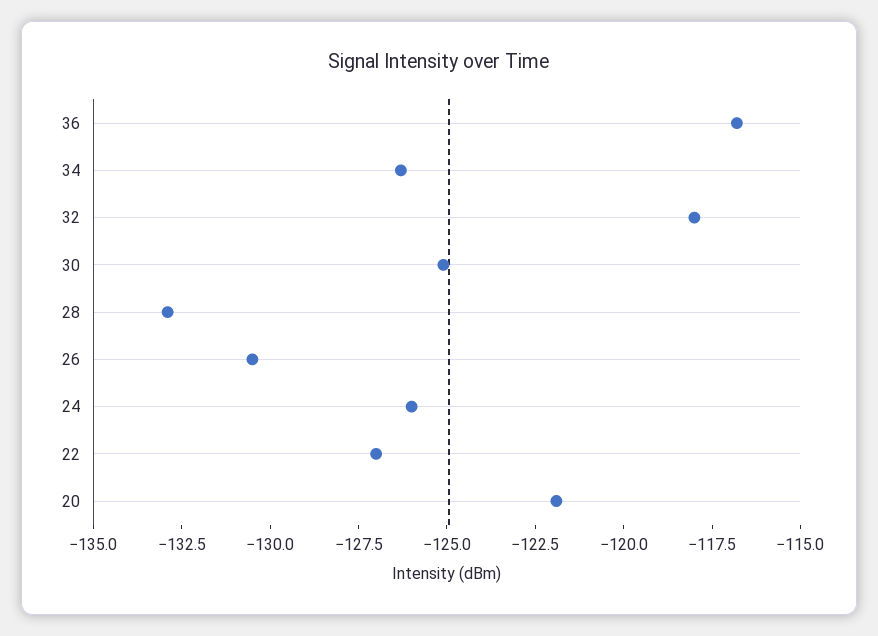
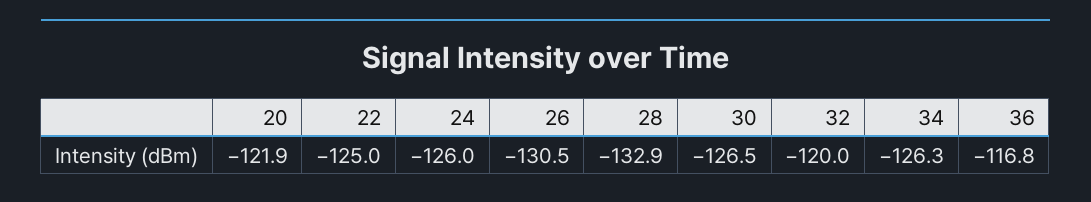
32: -118 -> -120
30: -125 -> -126.5
22: -127 -> -125

